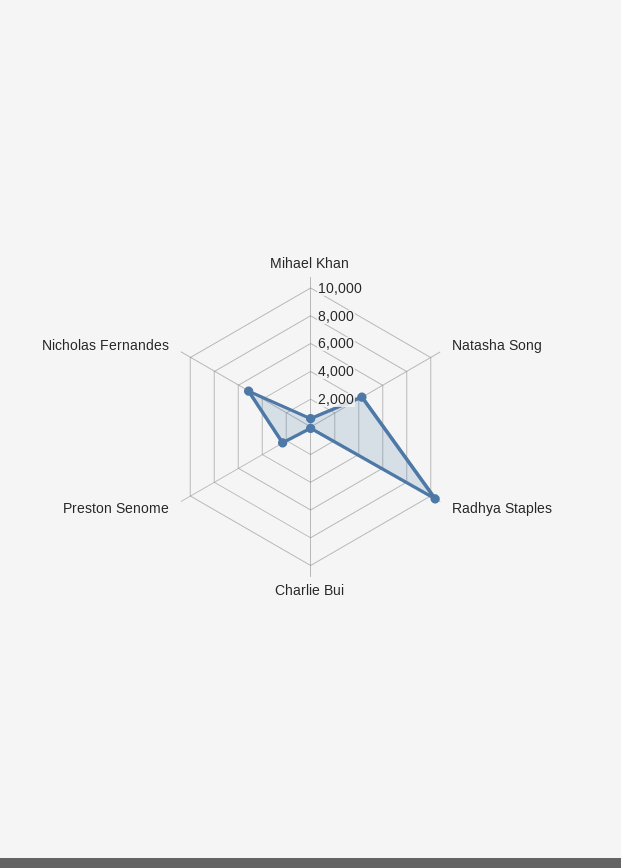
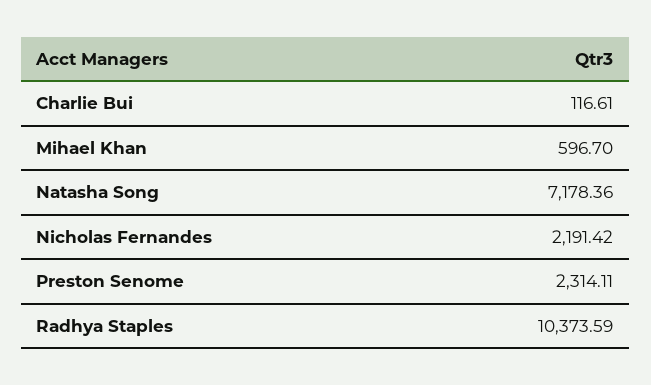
Natasha Song: 4000 -> 7178.36
Nicholas Fernandes: 5000 -> 2191.42

